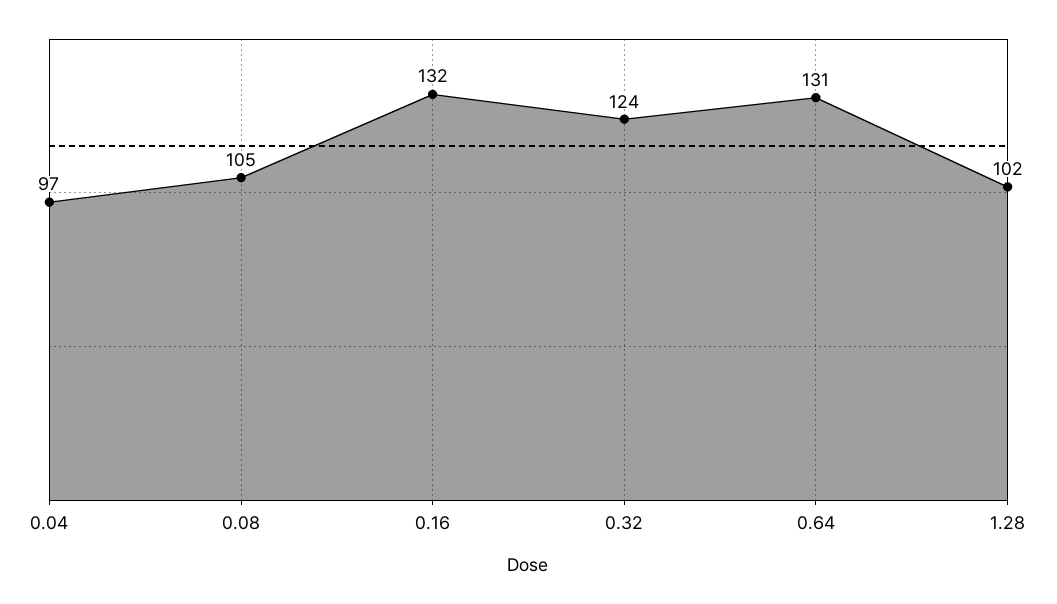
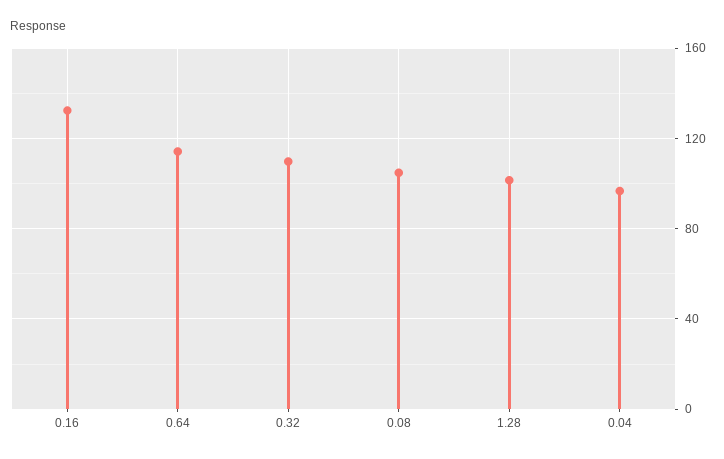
0.32: 124 -> 110
0.64: 131 -> 115

